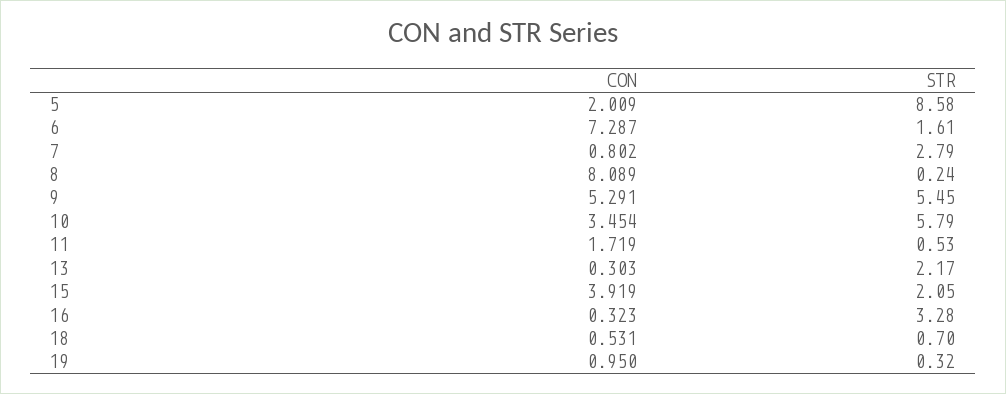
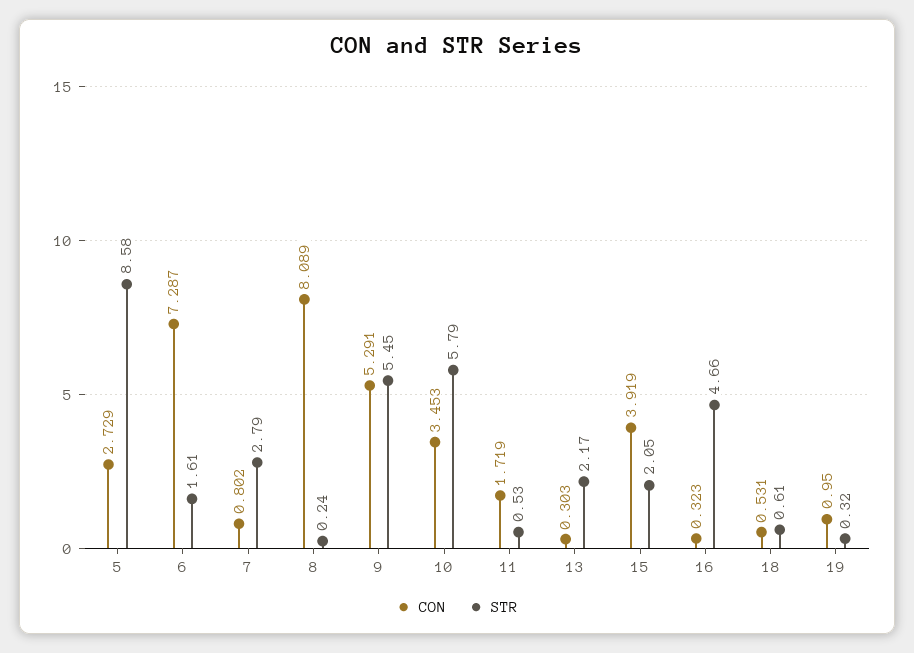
CON, 5: 2.009 -> 2.729
CON, 10: 3.454 -> 3.453
STR, 16: 3.28 -> 4.66
STR, 18: 0.7 -> 0.61

